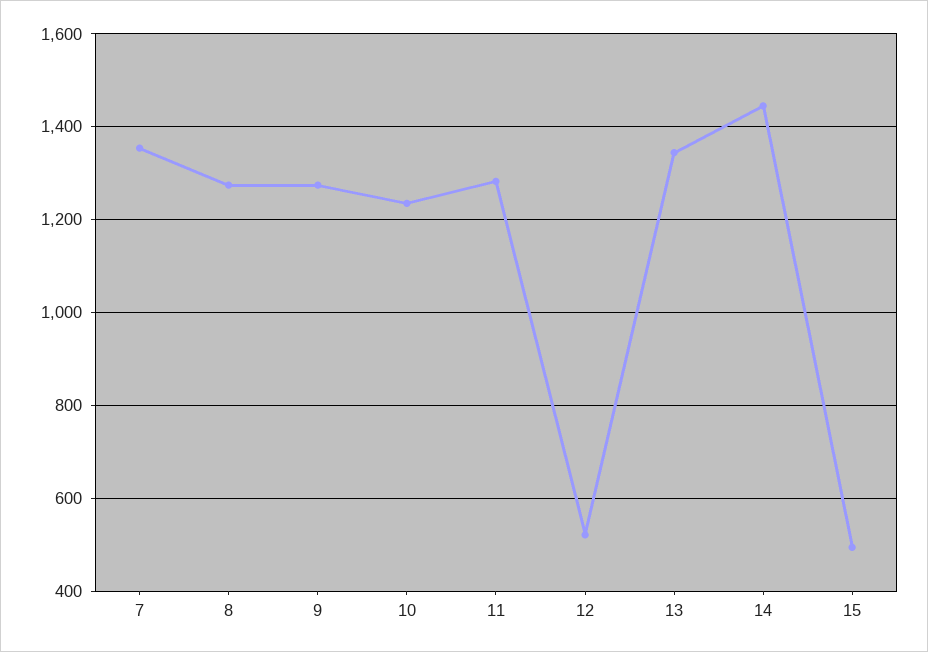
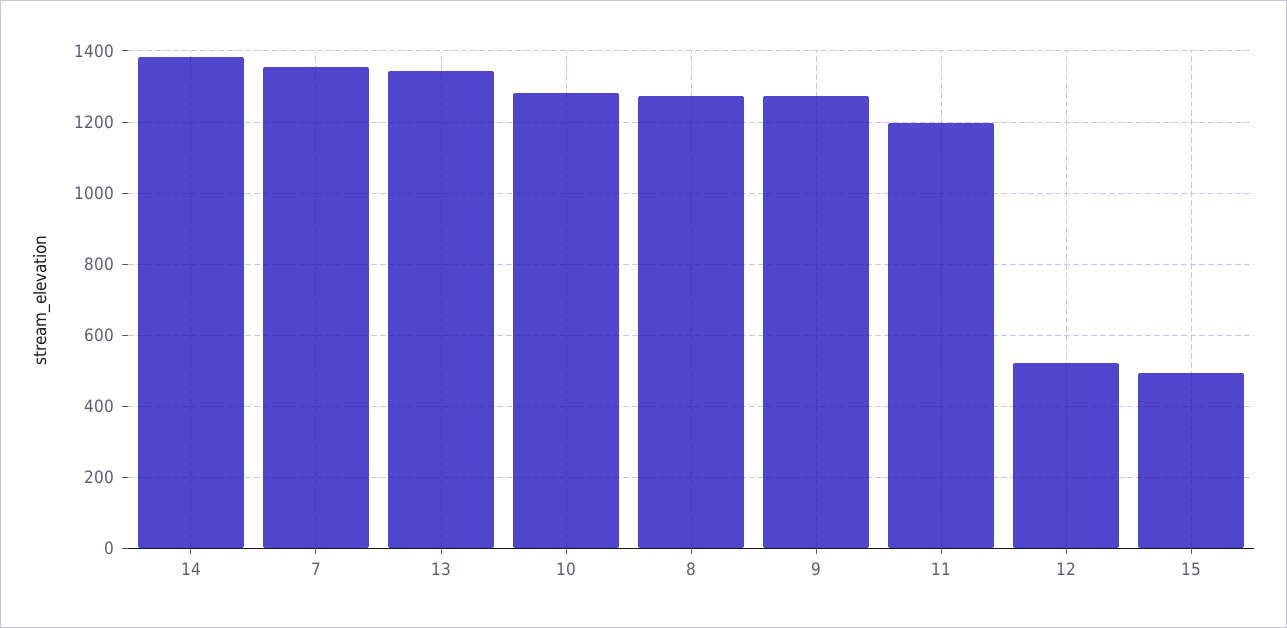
10: 1240 -> 1280
11: 1280 -> 1200
14: 1440 -> 1380

